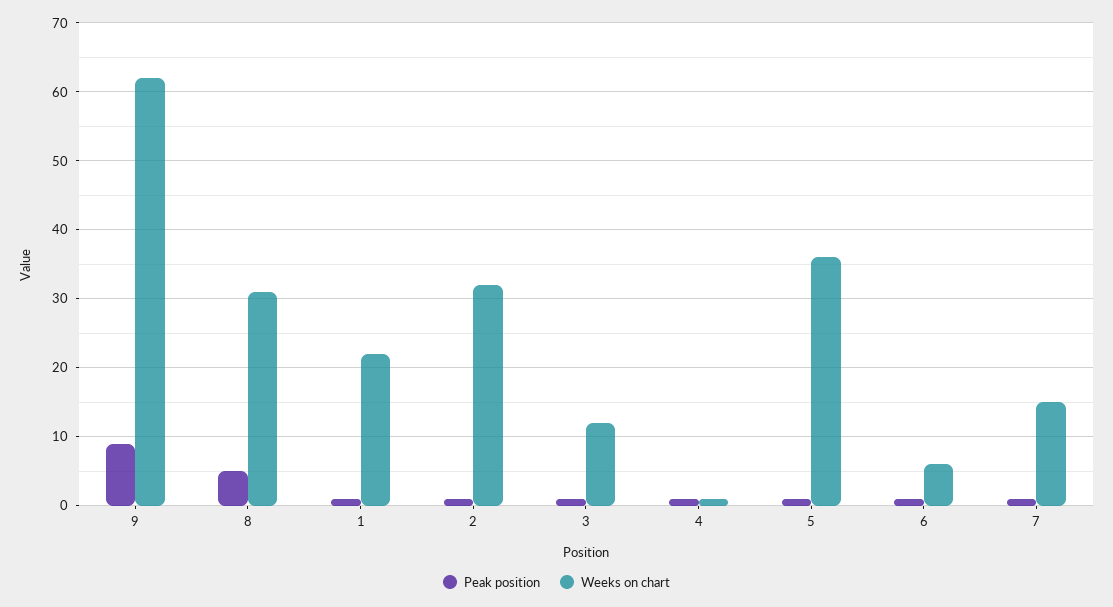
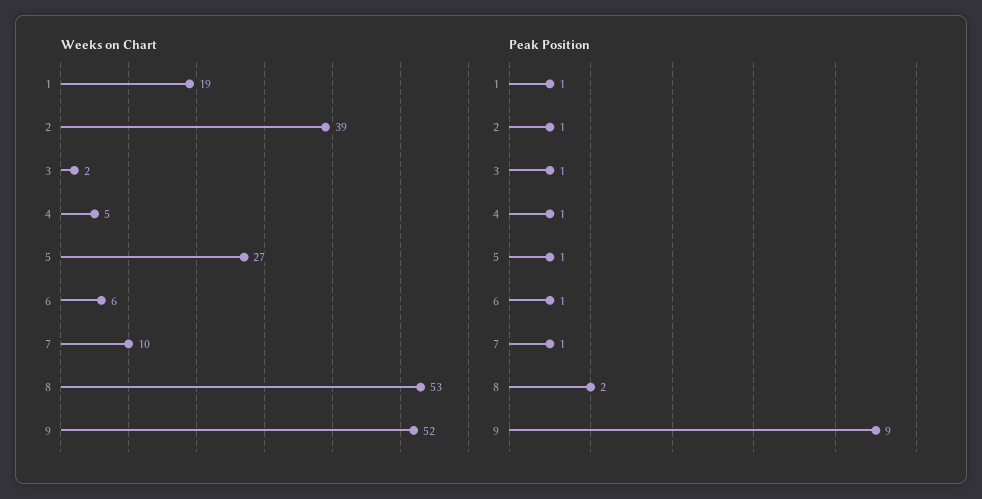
Weeks on chart, 9: 62 -> 52
Peak position, 8: 5 -> 2
Weeks on chart, 8: 31 -> 53
Weeks on chart, 1: 22 -> 19
Weeks on chart, 2: 32 -> 39
Weeks on chart, 3: 12 -> 2
Weeks on chart, 4: 1 -> 5
Weeks on chart, 5: 36 -> 27
Weeks on chart, 7: 15 -> 10

